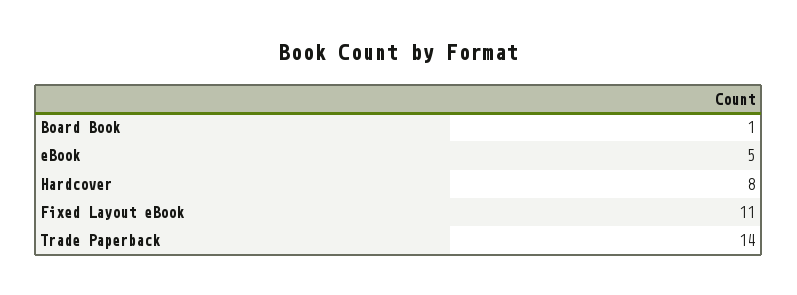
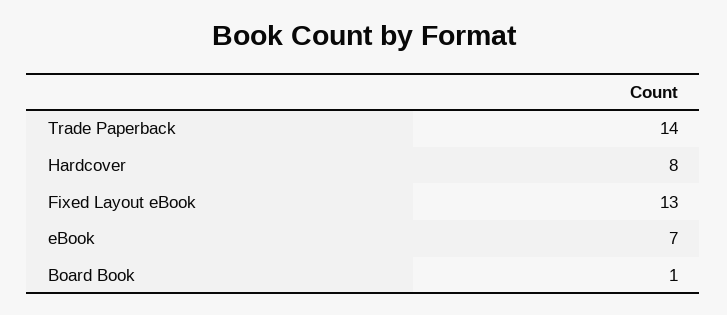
eBook: 5 -> 7
Fixed Layout eBook: 11 -> 13

